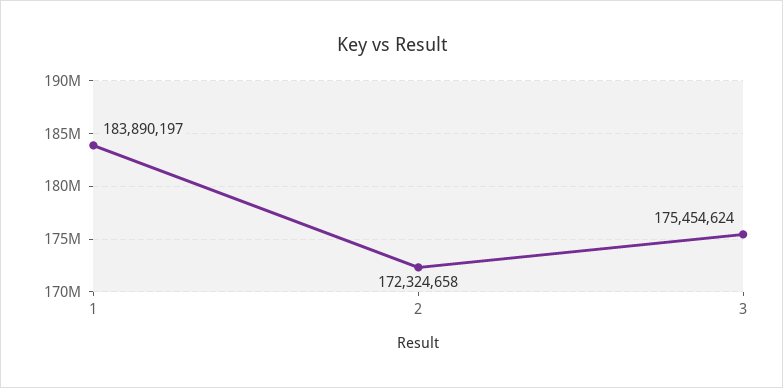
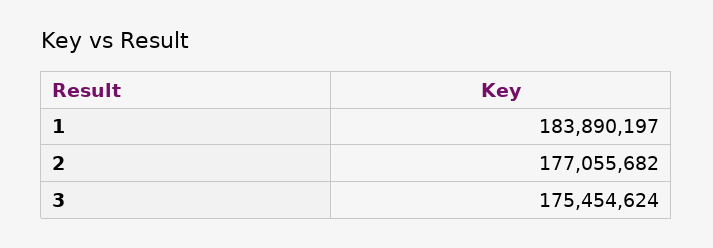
2: 172324658 -> 177055682

